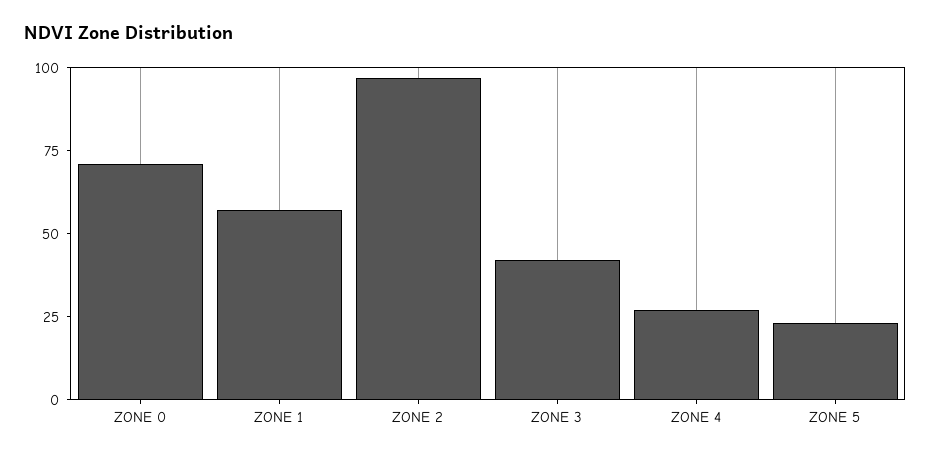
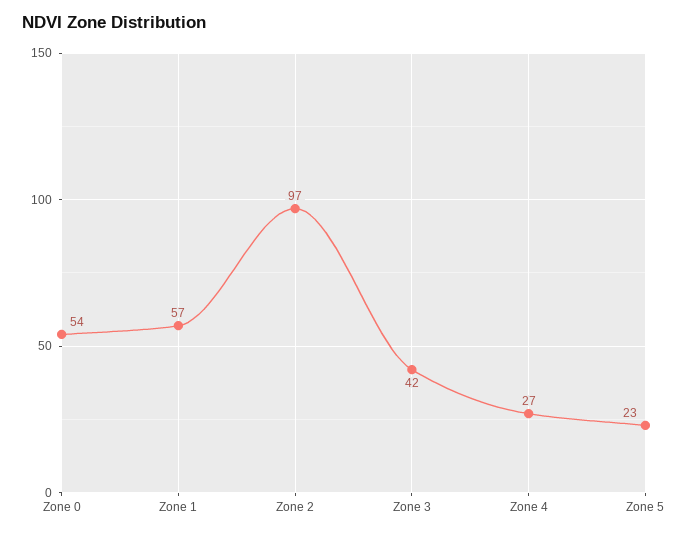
ZONE 0: 70 -> 54

